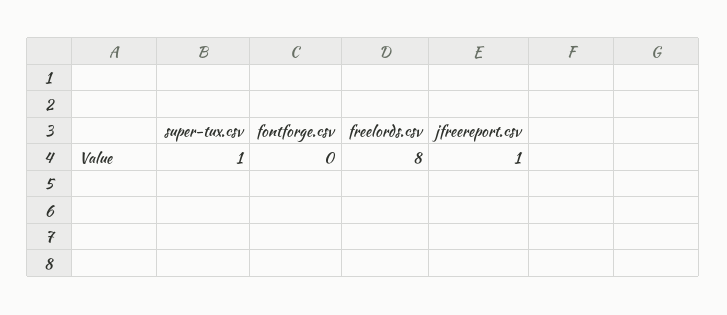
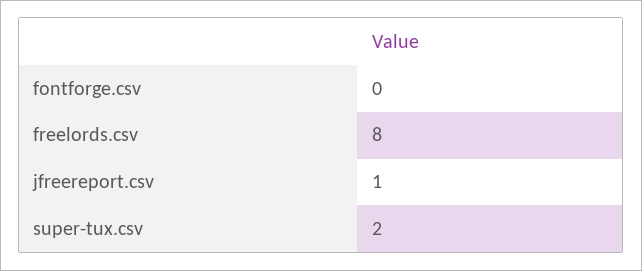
super-tux.csv: 1 -> 2

